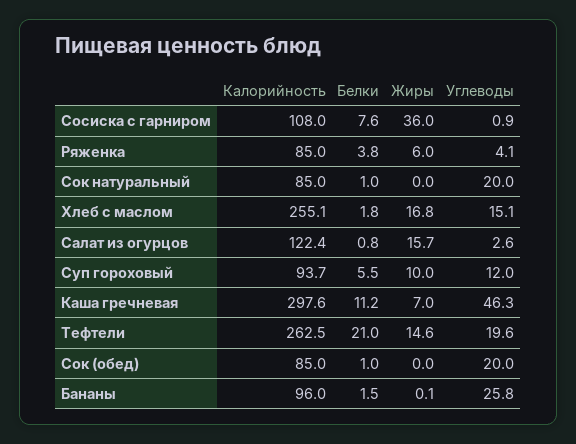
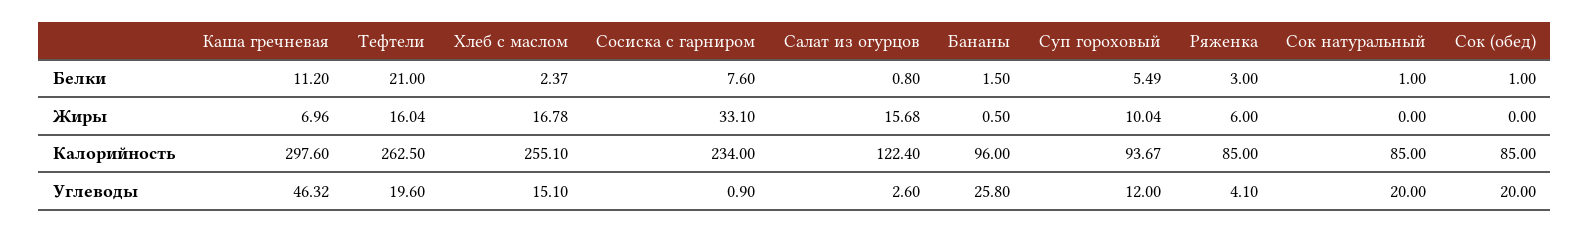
Калорийность, Сосиска с гарниром: 108 -> 234
Жиры, Сосиска с гарниром: 36 -> 33.1
Белки, Ряженка: 3.8 -> 3
Белки, Хлеб с маслом: 1.8 -> 2.37
Жиры, Тефтели: 14.6 -> 16.04
Жиры, Бананы: 0.1 -> 0.5

